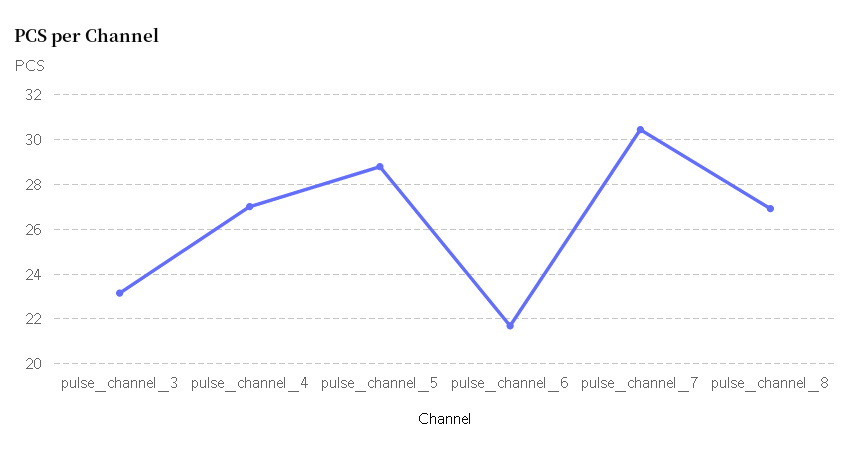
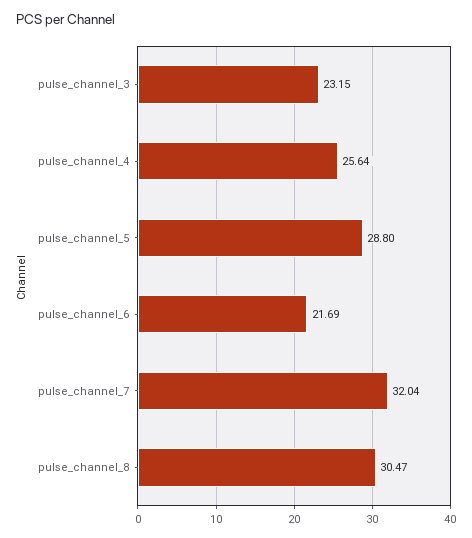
pulse_channel_4: 27 -> 25.64
pulse_channel_7: 30.5 -> 32.04
pulse_channel_8: 27 -> 30.47

